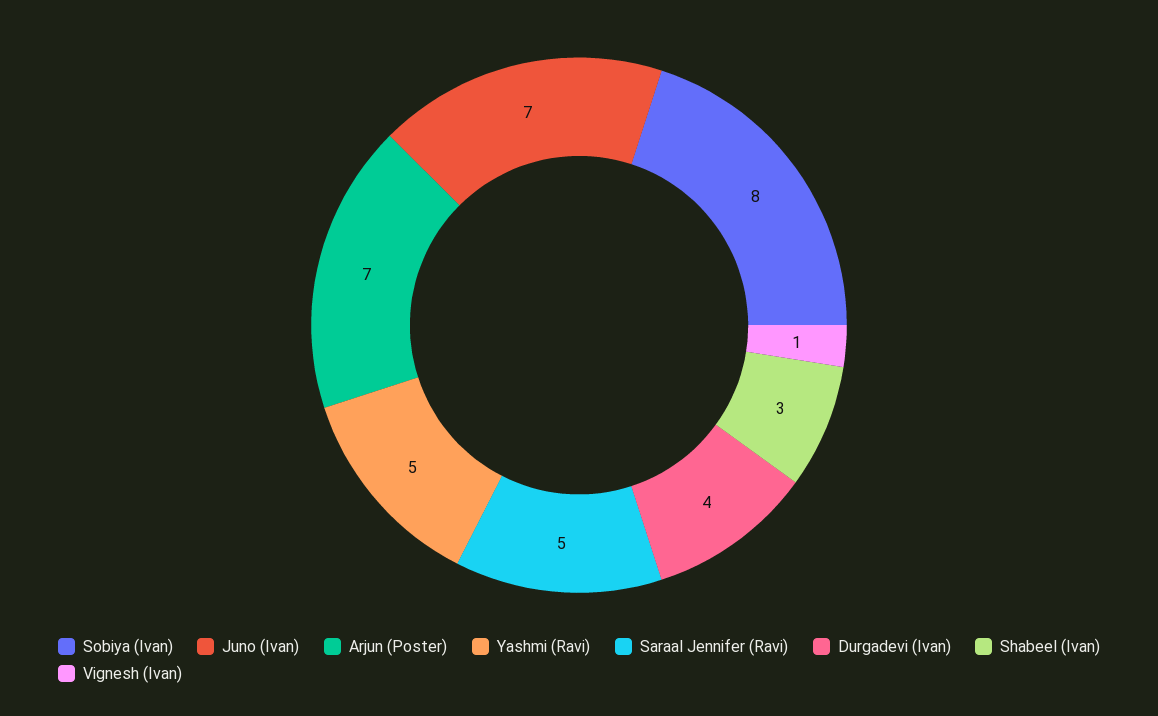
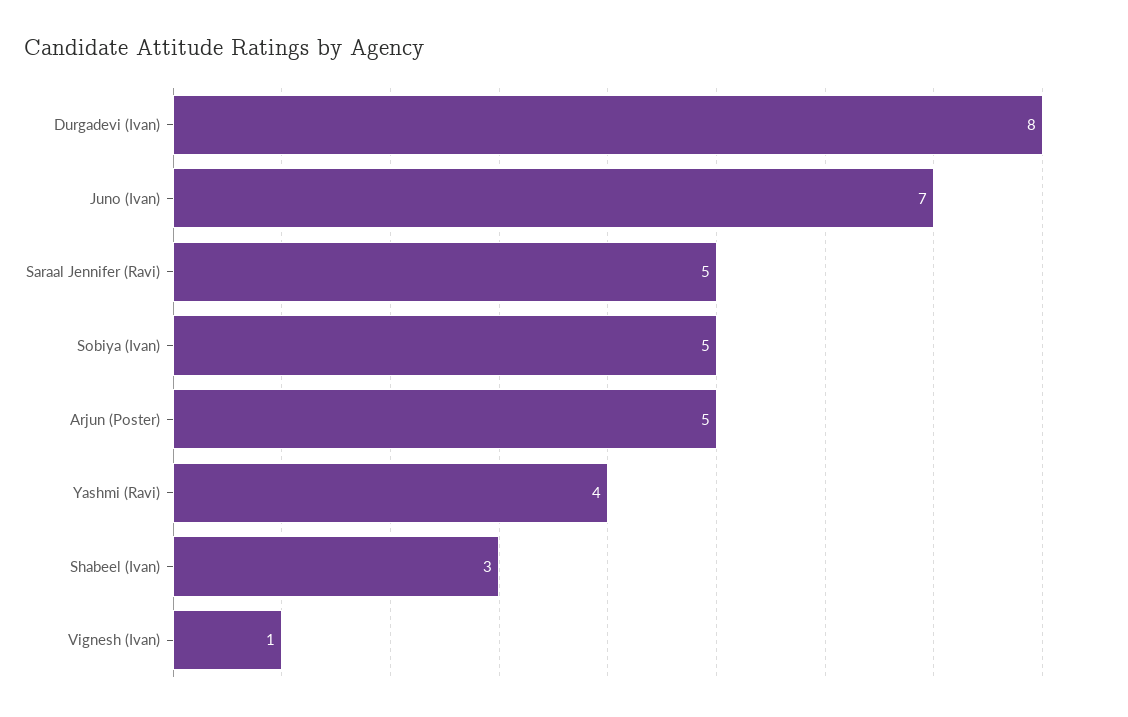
Sobiya (Ivan): 8 -> 5
Arjun (Poster): 7 -> 5
Yashmi (Ravi): 5 -> 4
Durgadevi (Ivan): 4 -> 8

